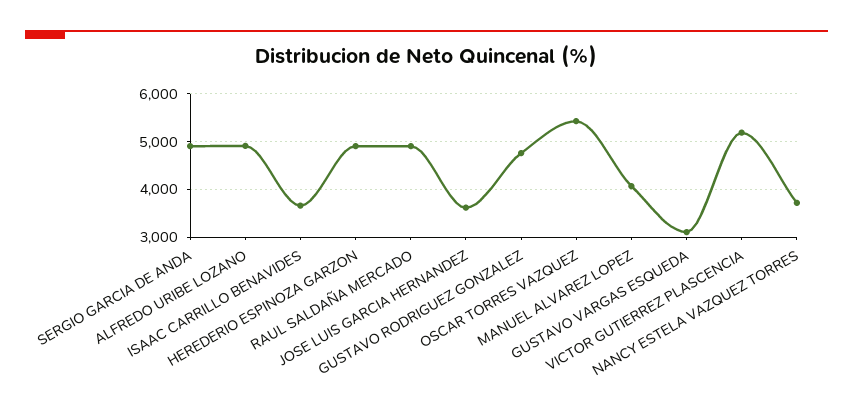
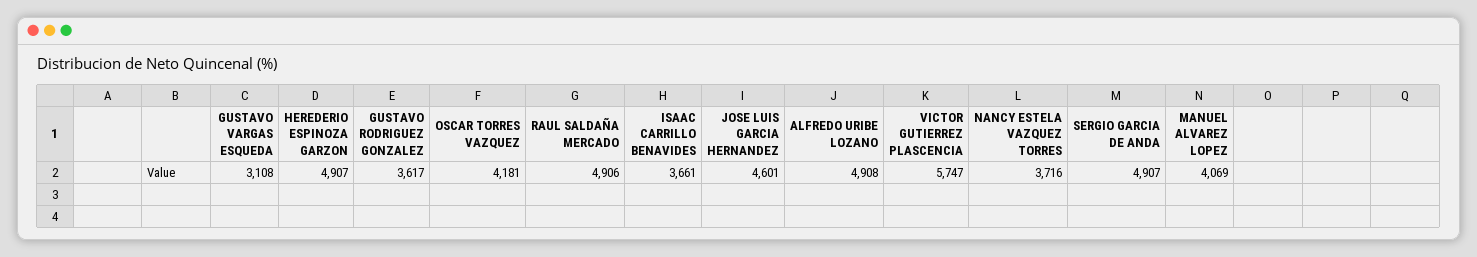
JOSE LUIS GARCIA HERNANDEZ: 3600 -> 4601
GUSTAVO RODRIGUEZ GONZALEZ: 4800 -> 3617
OSCAR TORRES VAZQUEZ: 5400 -> 4181
VICTOR GUTIERREZ PLASCENCIA: 5200 -> 5747

